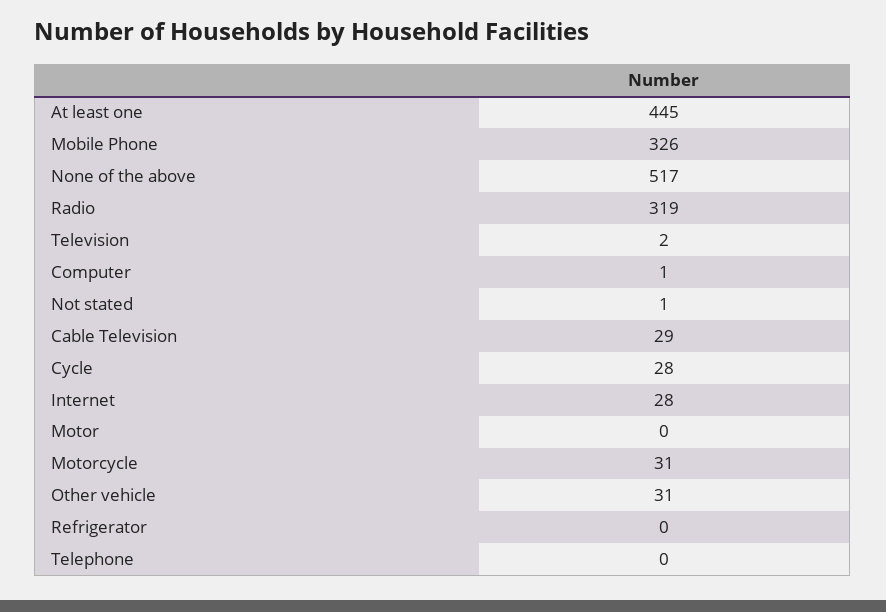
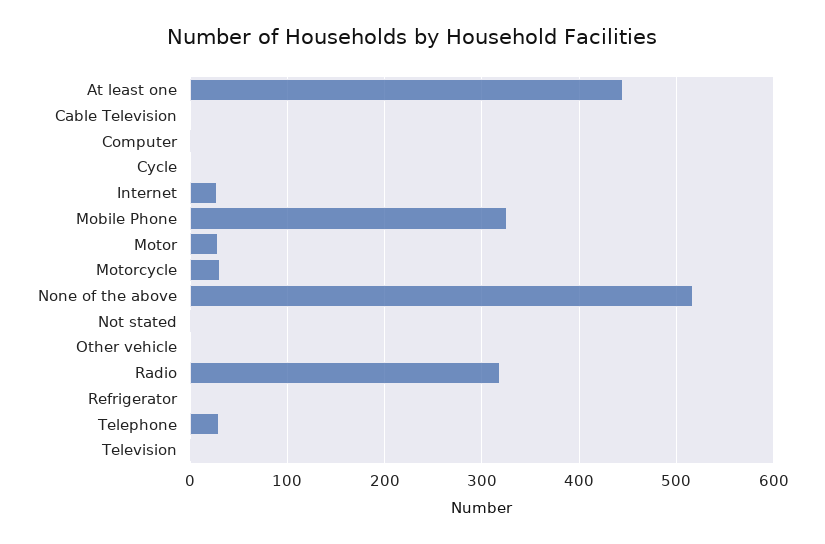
Cable Television: 29 -> 0
Cycle: 28 -> 0
Motor: 0 -> 30
Other vehicle: 31 -> 0
Telephone: 0 -> 30

